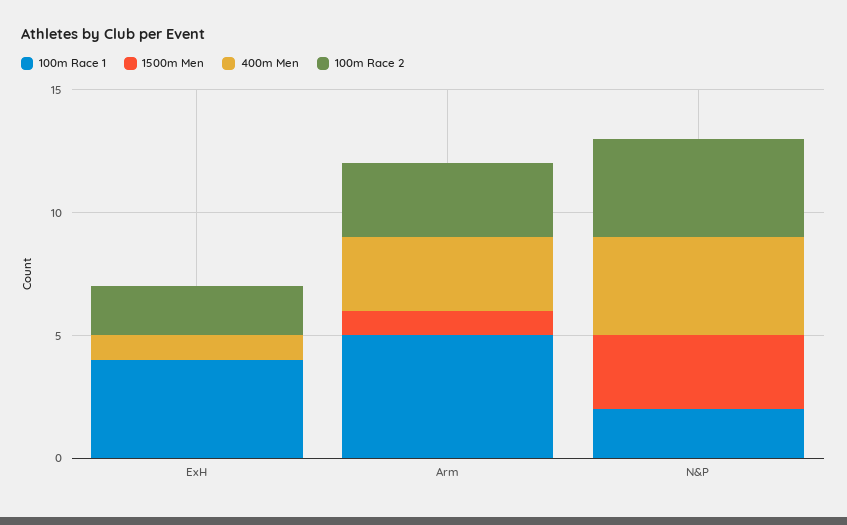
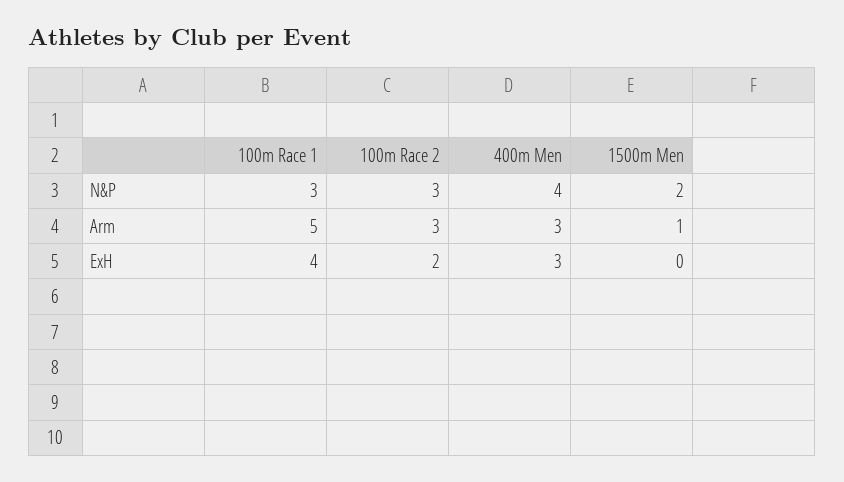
400m Men, ExH: 1 -> 3
100m Race 1, N&P: 2 -> 3
1500m Men, N&P: 3 -> 2
100m Race 2, N&P: 4 -> 3

